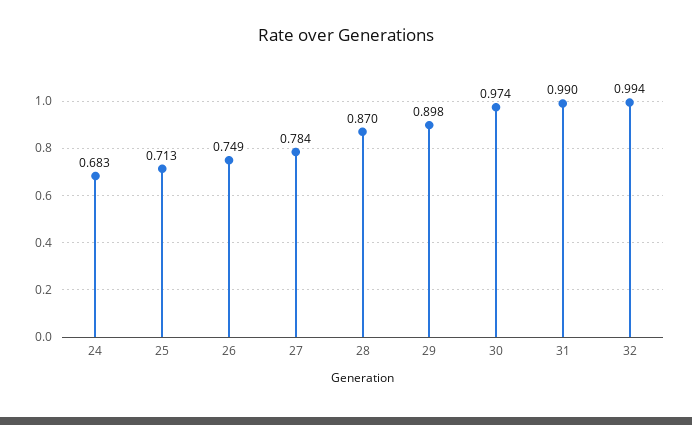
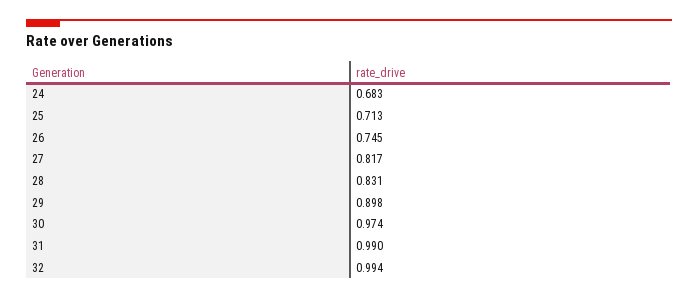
26: 0.749 -> 0.745
27: 0.784 -> 0.817
28: 0.87 -> 0.831

